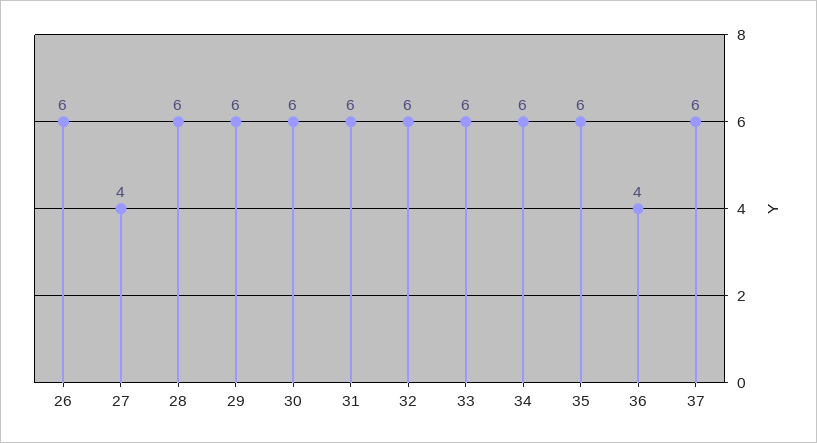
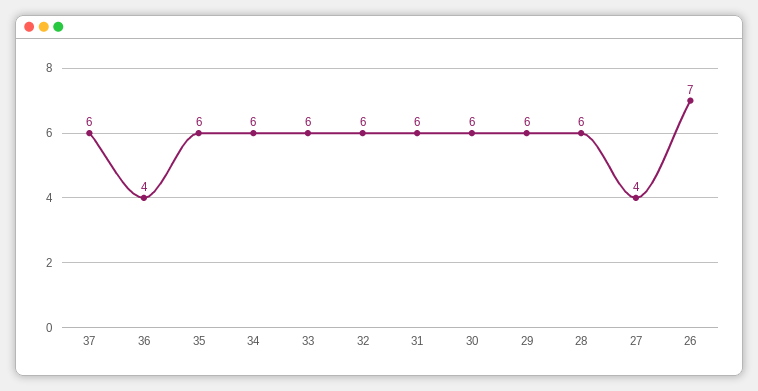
26: 6 -> 7

